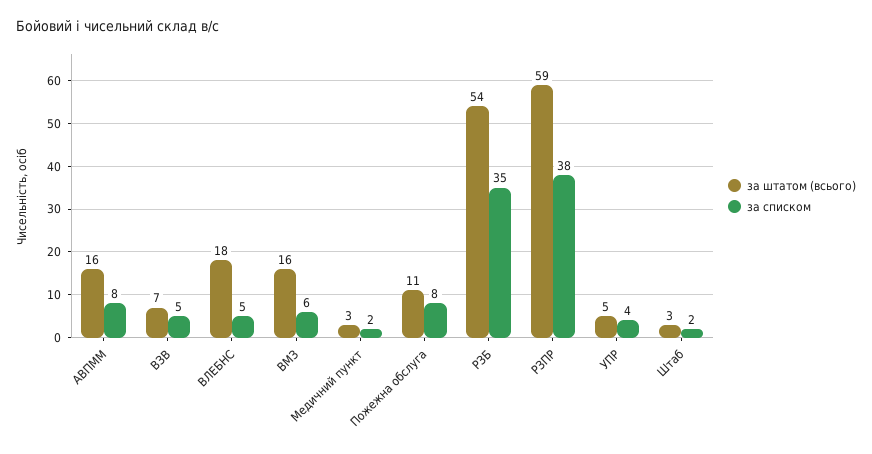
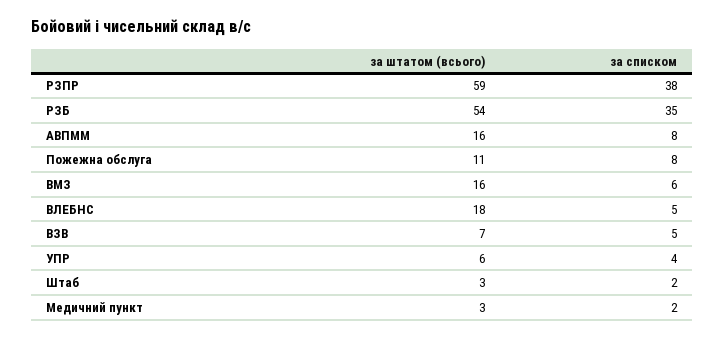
за штатом (всього), УПР: 5 -> 6

